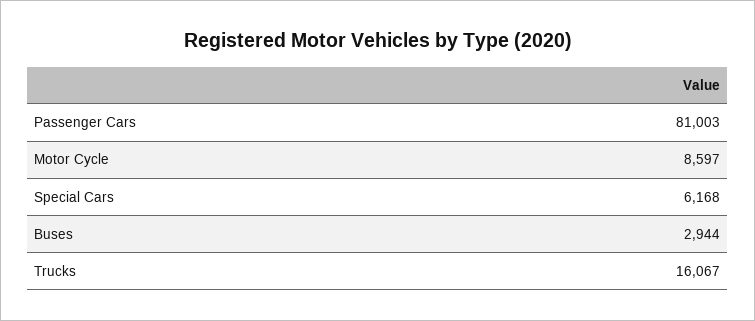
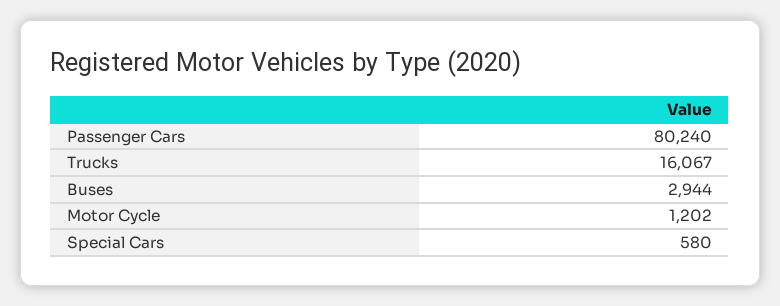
Passenger Cars: 81003 -> 80240
Motor Cycle: 8597 -> 1202
Special Cars: 6168 -> 580

